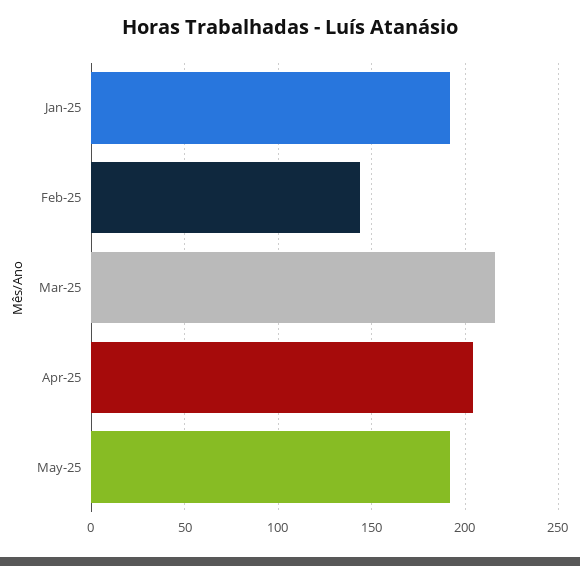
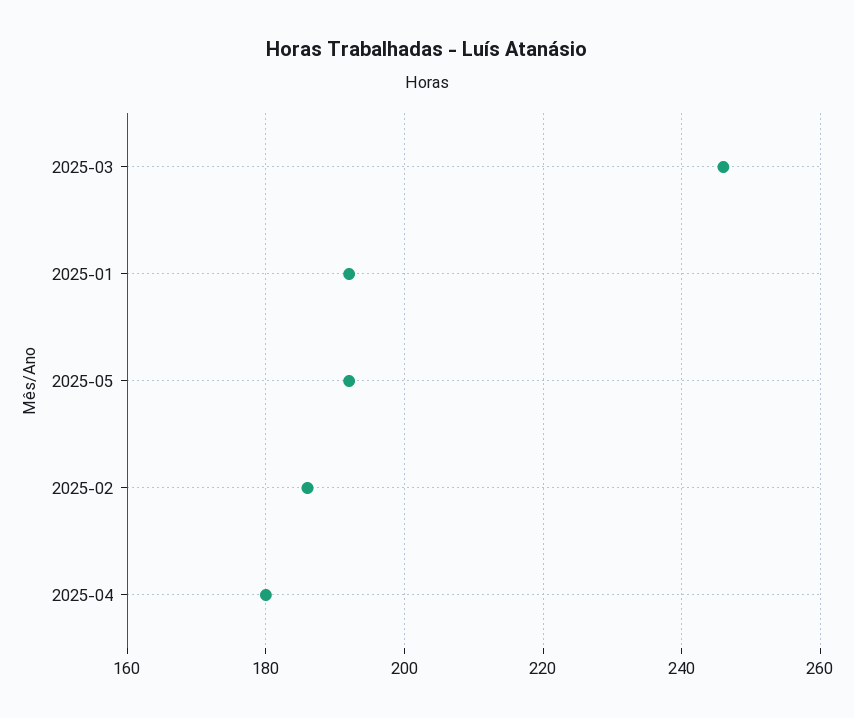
Feb-25: 145 -> 185
Mar-25: 215 -> 245
Apr-25: 205 -> 180

